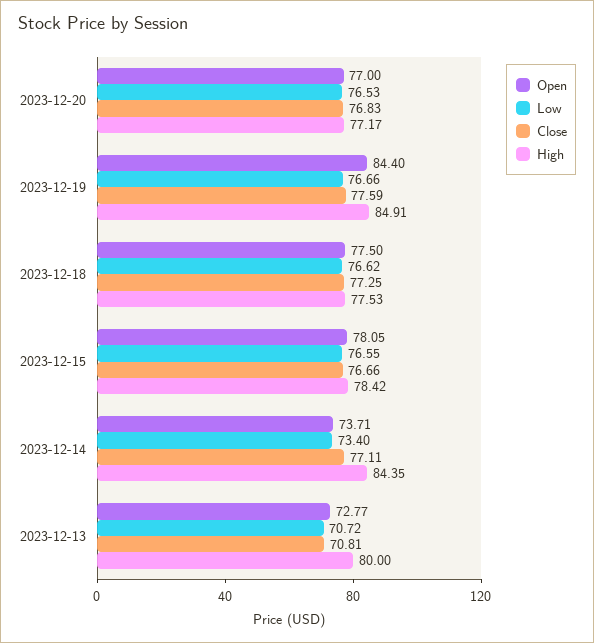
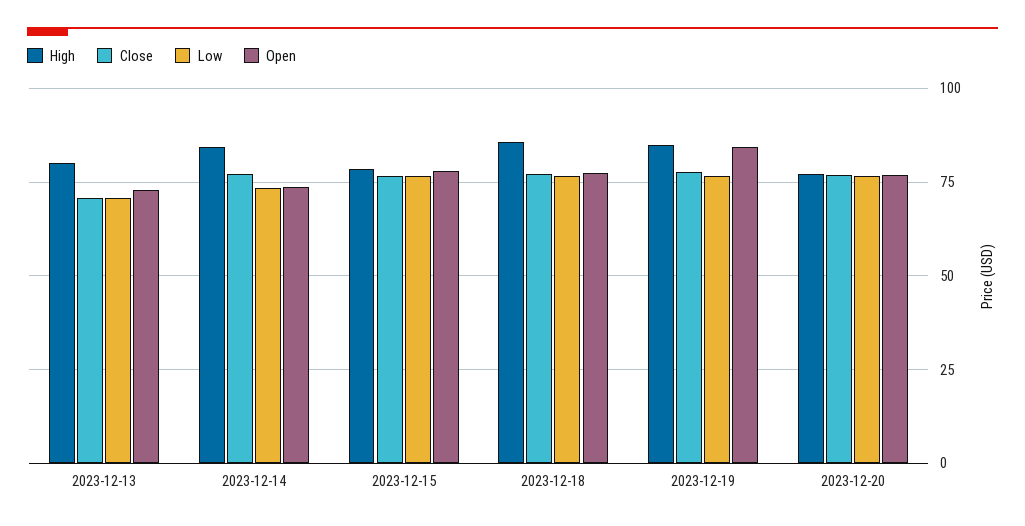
High, 2023-12-18: 77.53 -> 85

